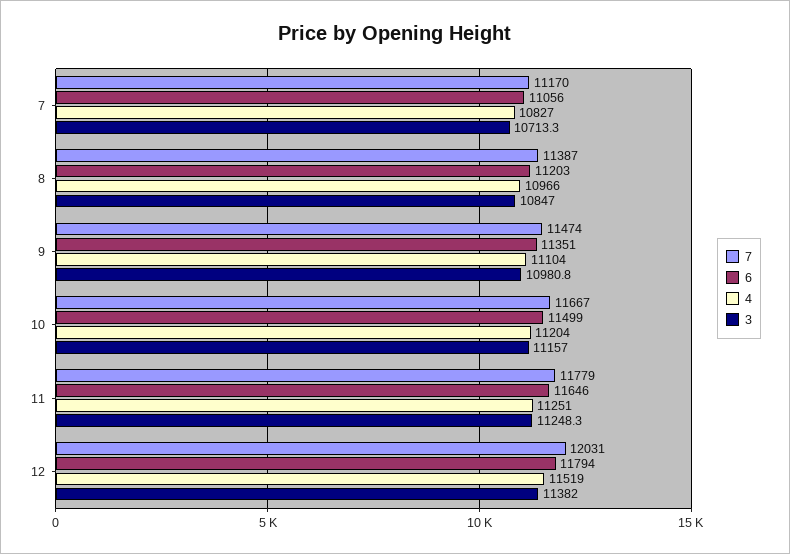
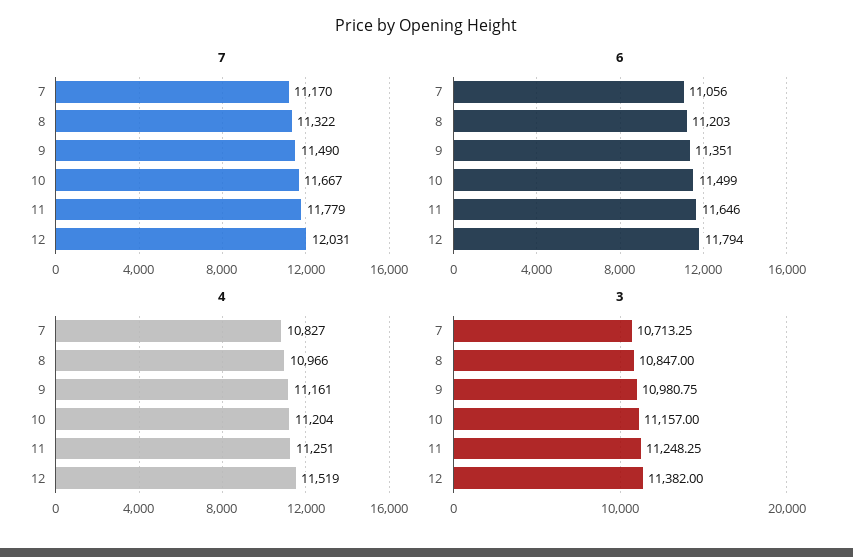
7, 8: 11387 -> 11322
7, 9: 11474 -> 11490
4, 9: 11104 -> 11161

